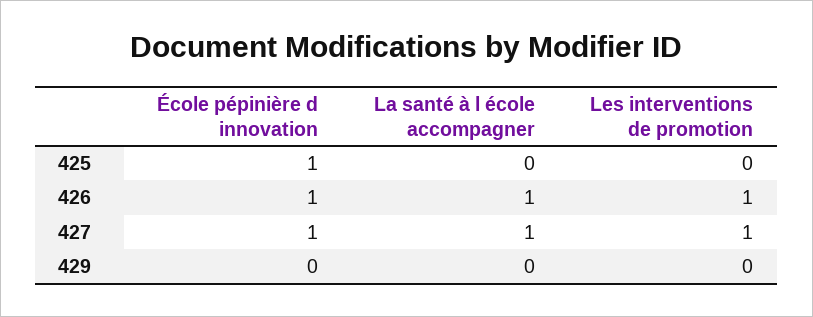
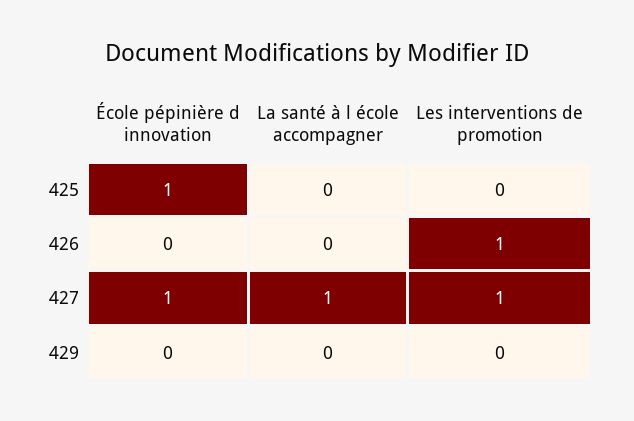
École pépinière d innovation, 426: 1 -> 0
La santé à l école accompagner, 426: 1 -> 0

